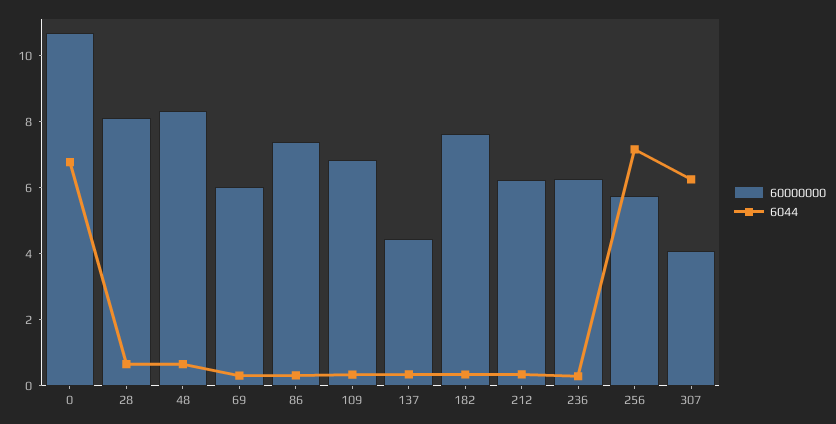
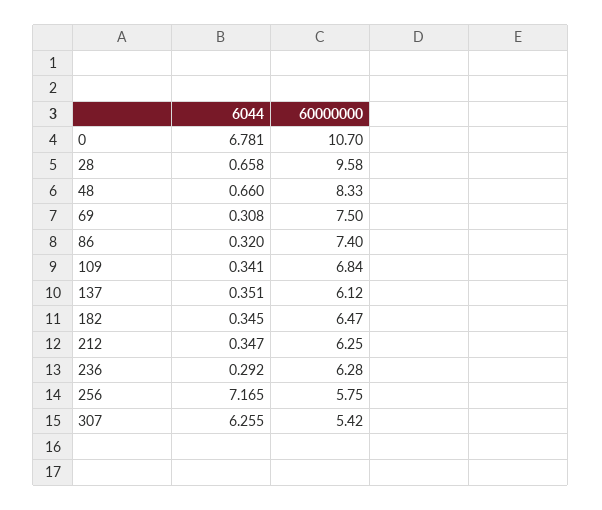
60000000, 28: 8 -> 9.58
60000000, 69: 6 -> 7.5
60000000, 137: 4.5 -> 6.12
60000000, 182: 7.5 -> 6.47
60000000, 307: 4 -> 5.42

